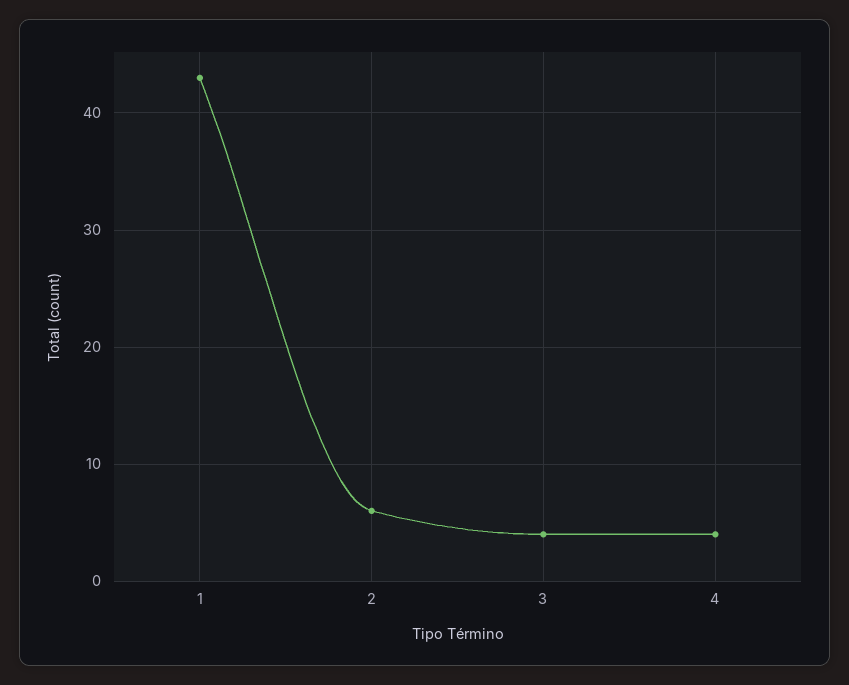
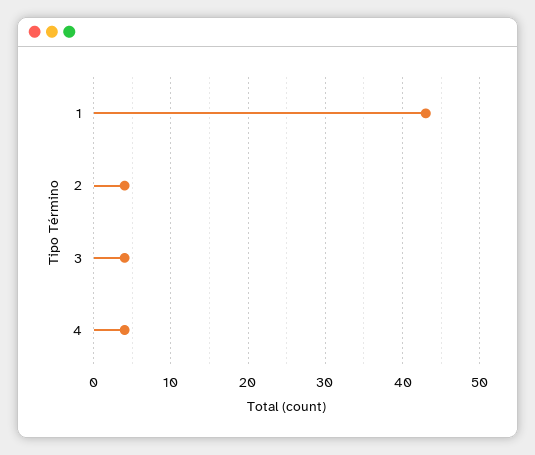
2: 6 -> 4

